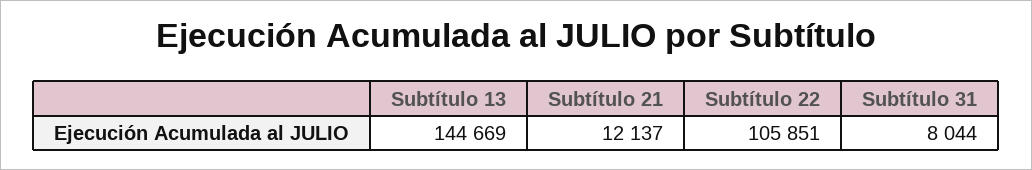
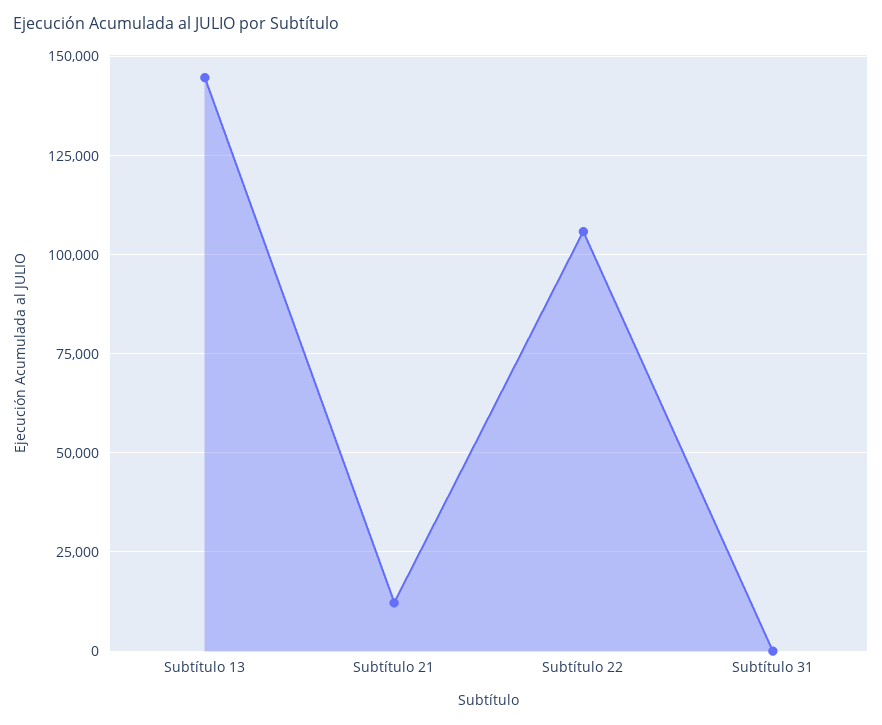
Subtítulo 31: 8044 -> 0

